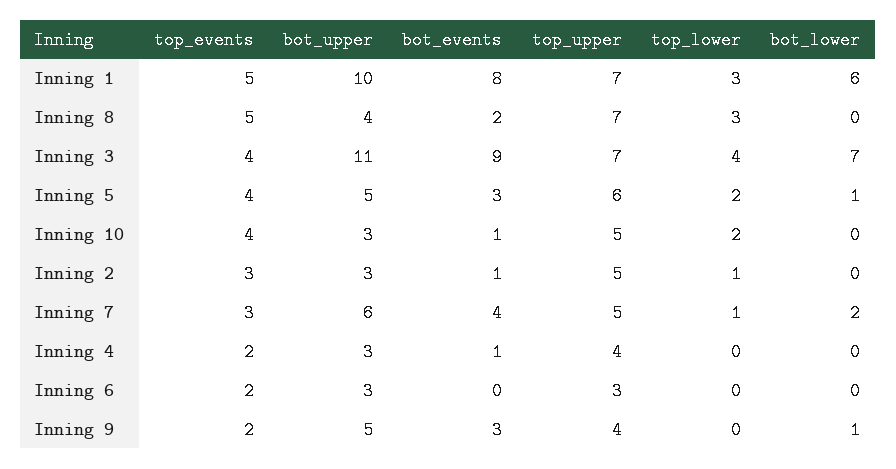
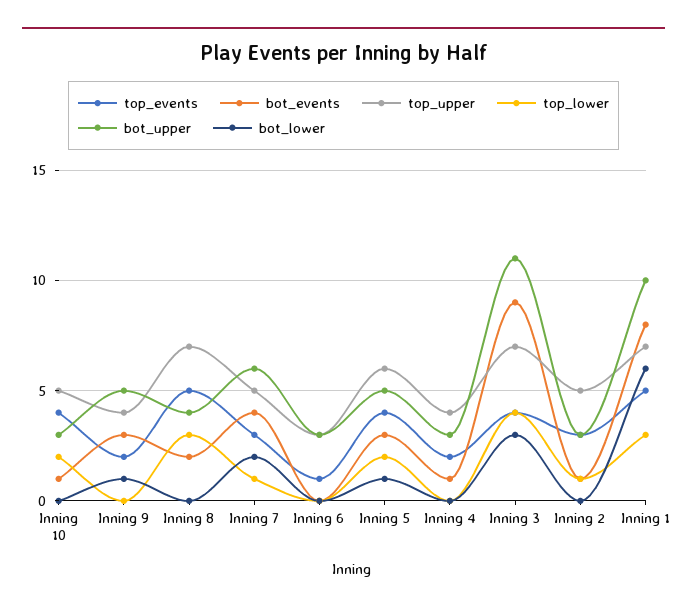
bot_lower, Inning 3: 7 -> 3
top_events, Inning 6: 2 -> 1

